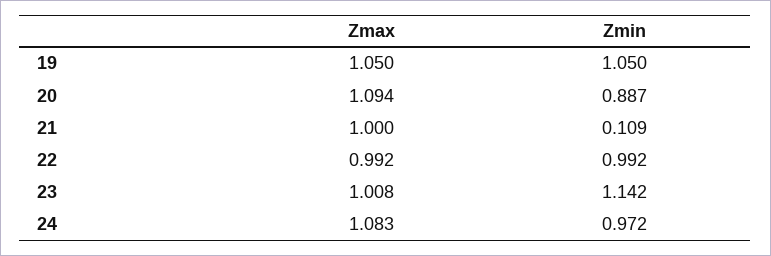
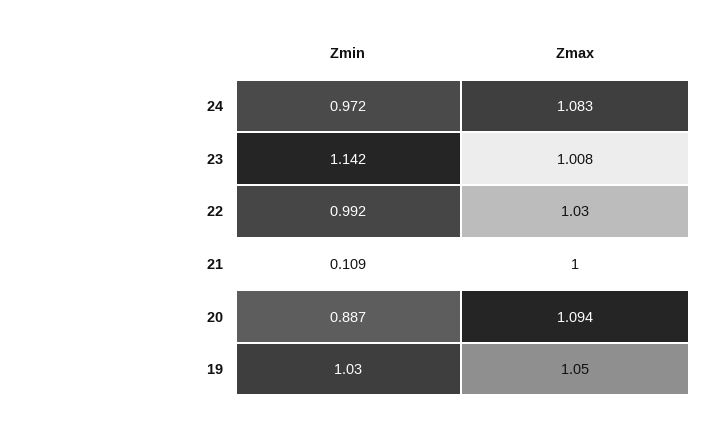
Zmin, 19: 1.05 -> 1.03
Zmax, 22: 0.992 -> 1.03

